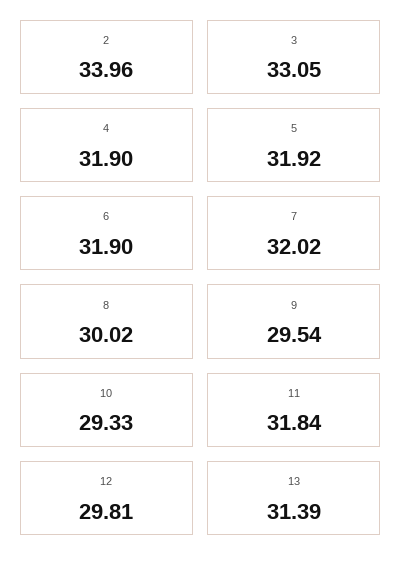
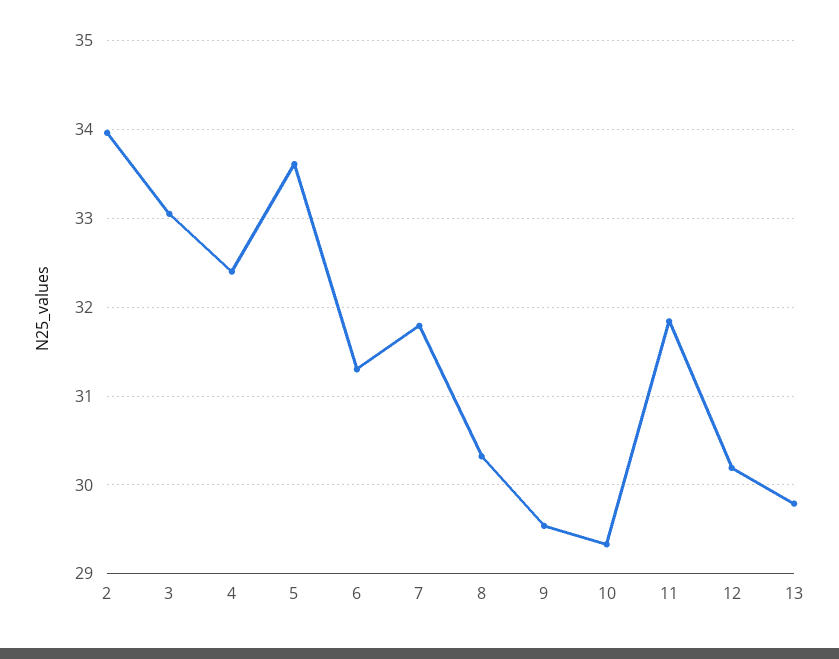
4: 31.9 -> 32.4
5: 31.92 -> 33.6
6: 31.9 -> 31.3
7: 32.02 -> 31.8
8: 30.02 -> 30.3
12: 29.81 -> 30.2
13: 31.39 -> 29.8

